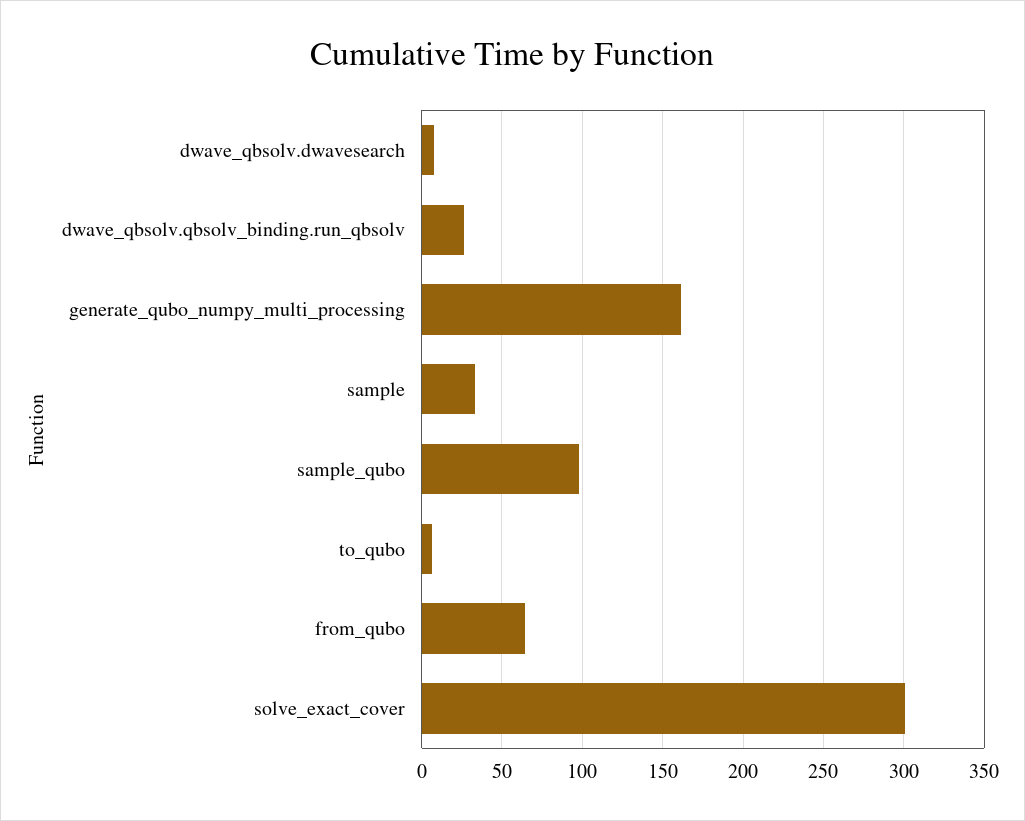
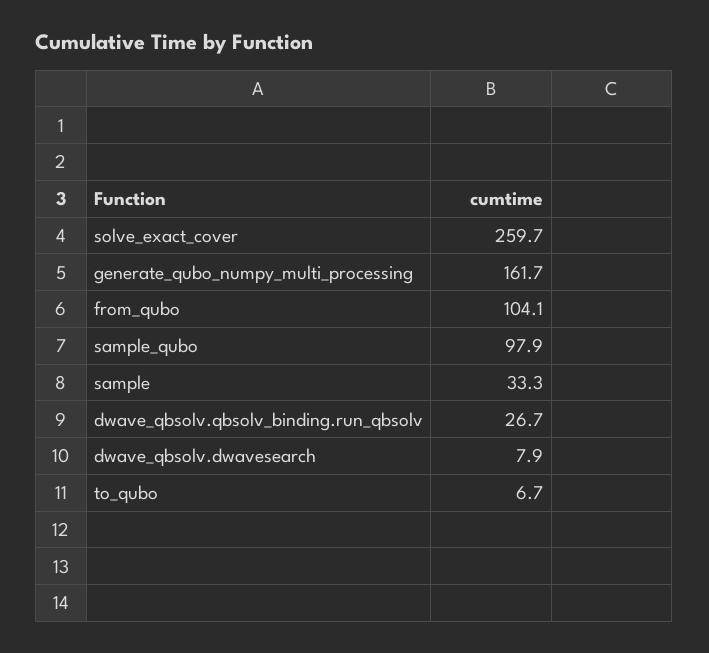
from_qubo: 65 -> 104.1
solve_exact_cover: 300 -> 259.7

